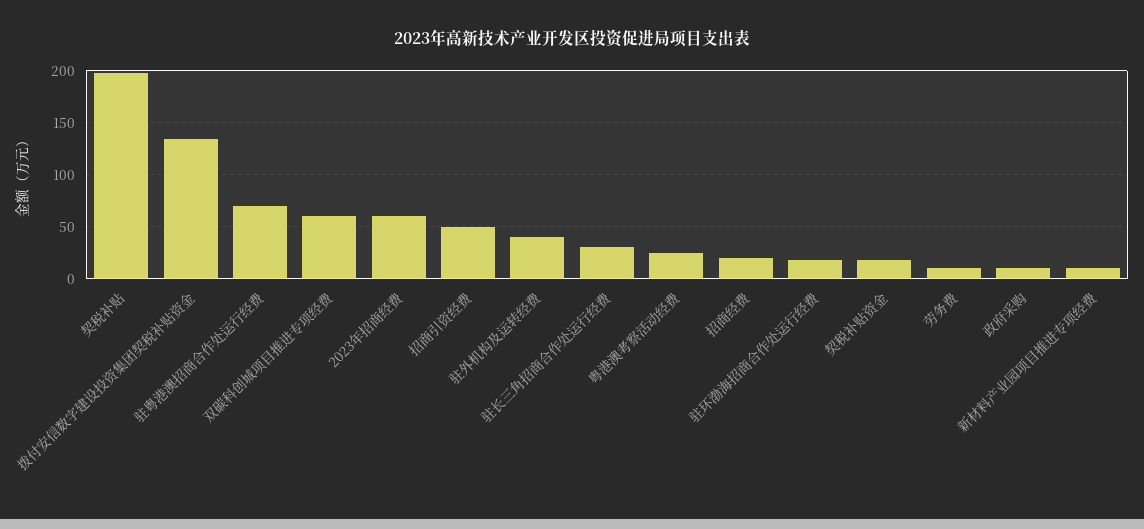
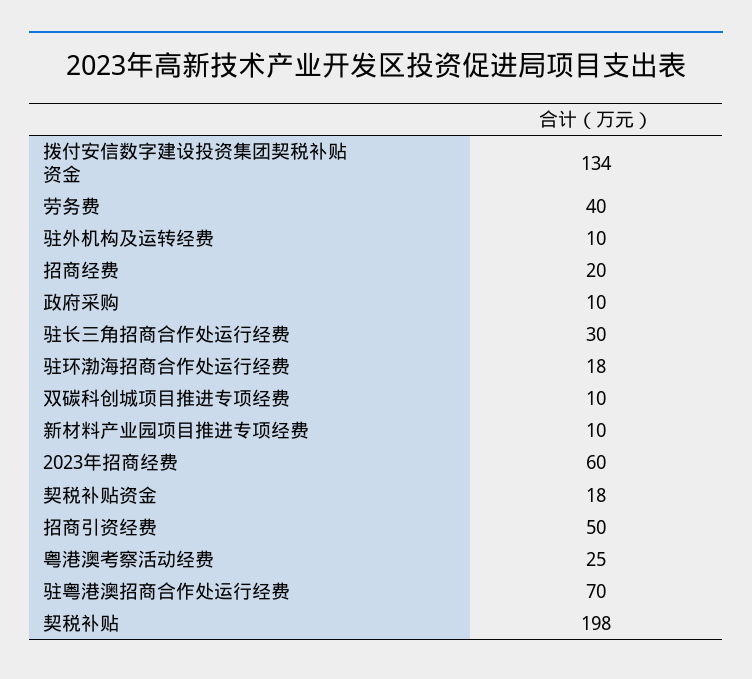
双碳科创城项目推进专项经费: 60 -> 10
驻外机构及运转经费: 40 -> 10
劳务费: 10 -> 40

